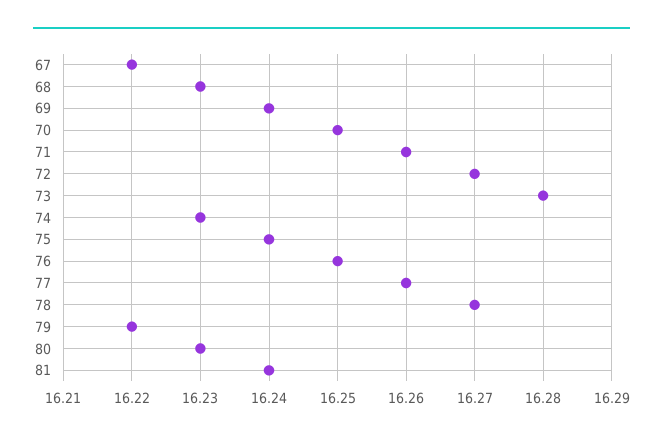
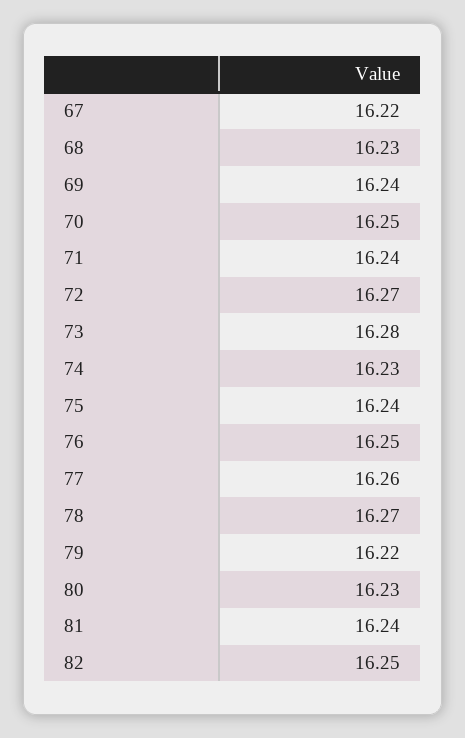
71: 16.26 -> 16.24
82: none -> 16.25

